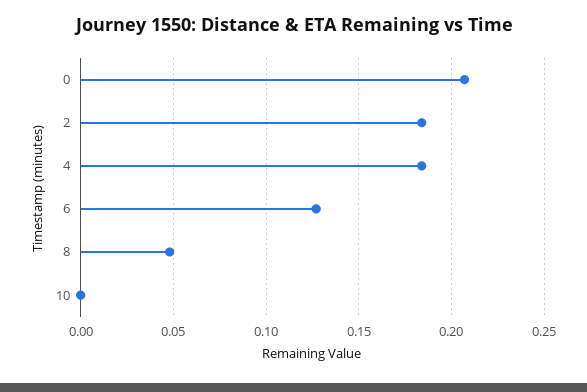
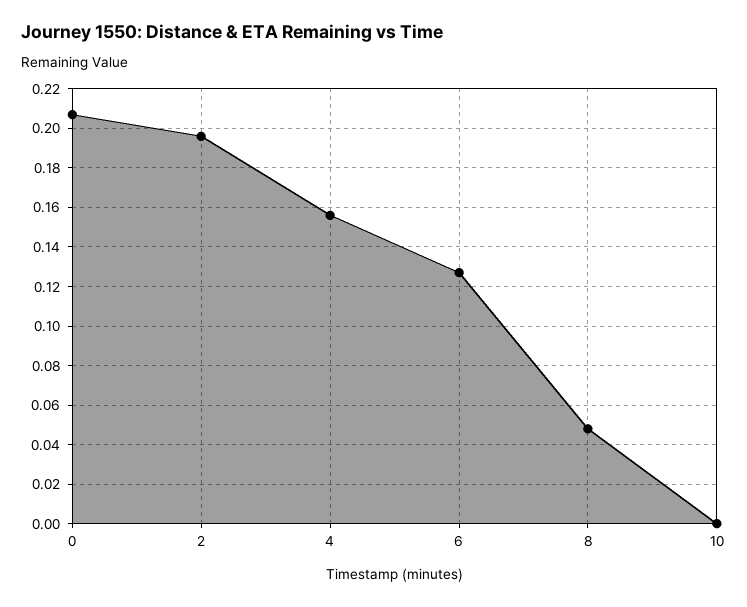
2: 0.185 -> 0.195
4: 0.185 -> 0.155

